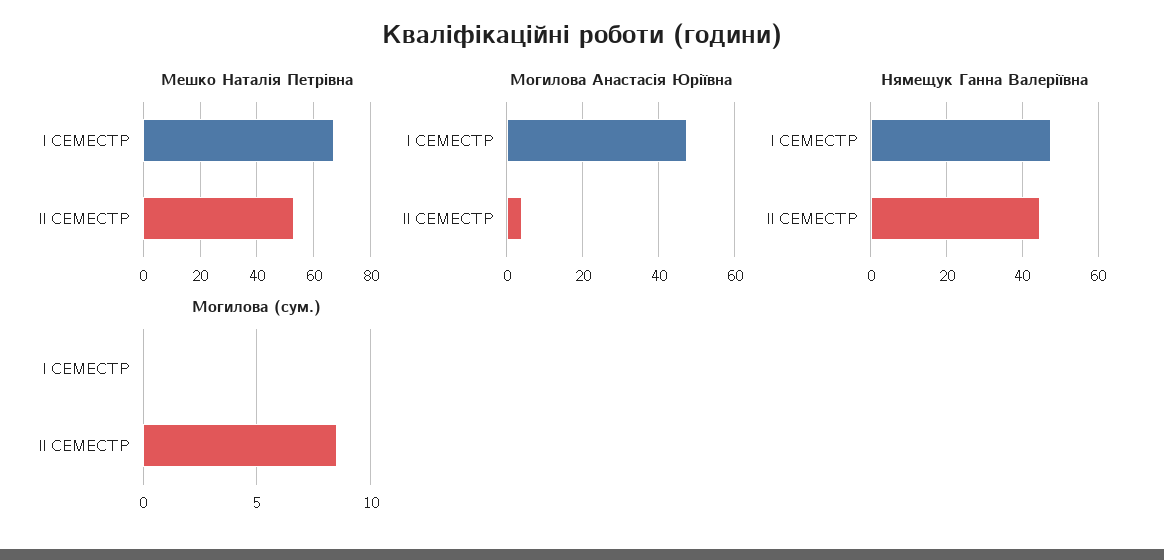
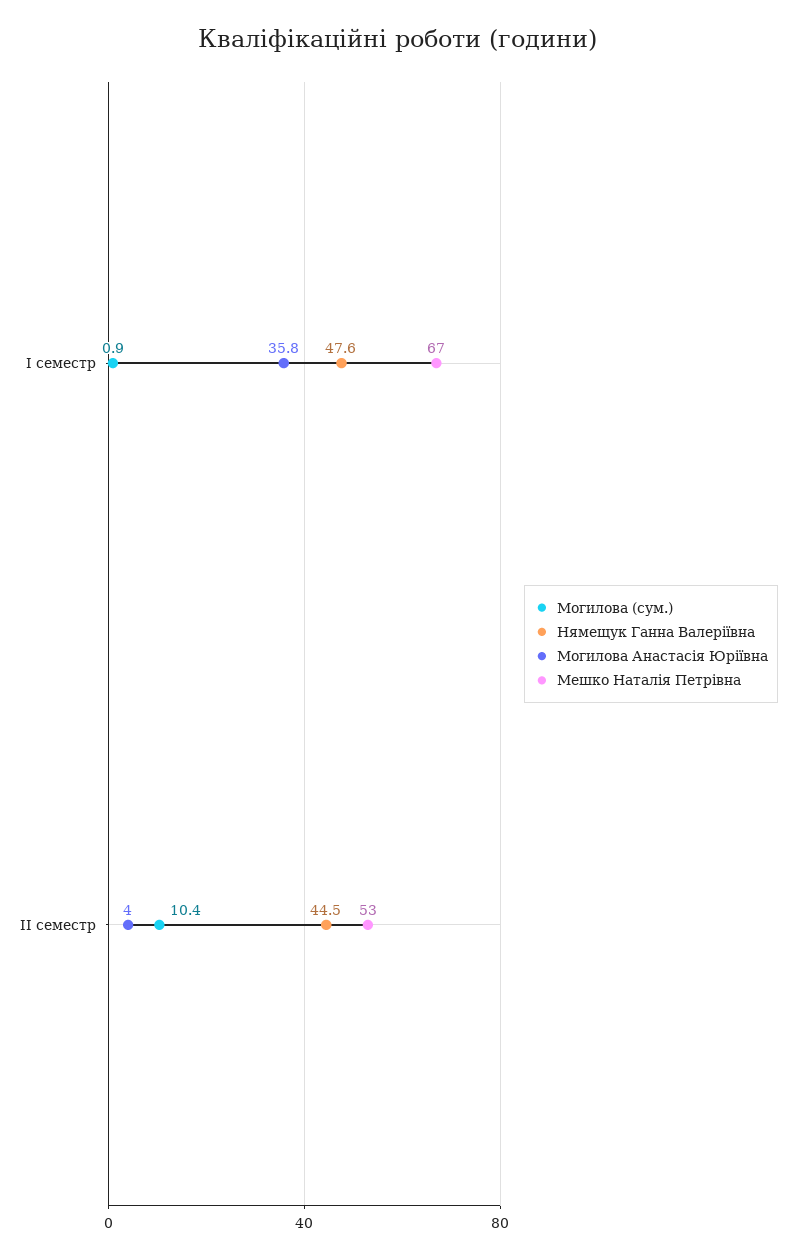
Могилова Анастасія Юріївна, І СЕМЕСТР: 48 -> 35.8
Могилова (сум.), І СЕМЕСТР: 0 -> 0.9
Могилова (сум.), ІІ СЕМЕСТР: 8.5 -> 10.4

